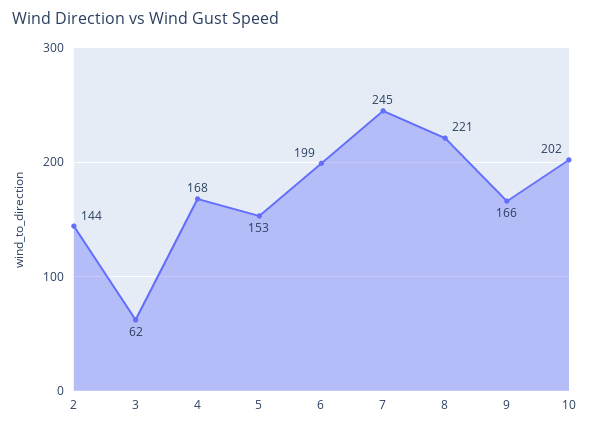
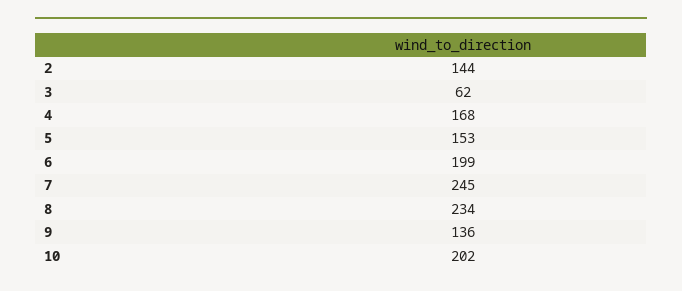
8: 221 -> 234
9: 166 -> 136

